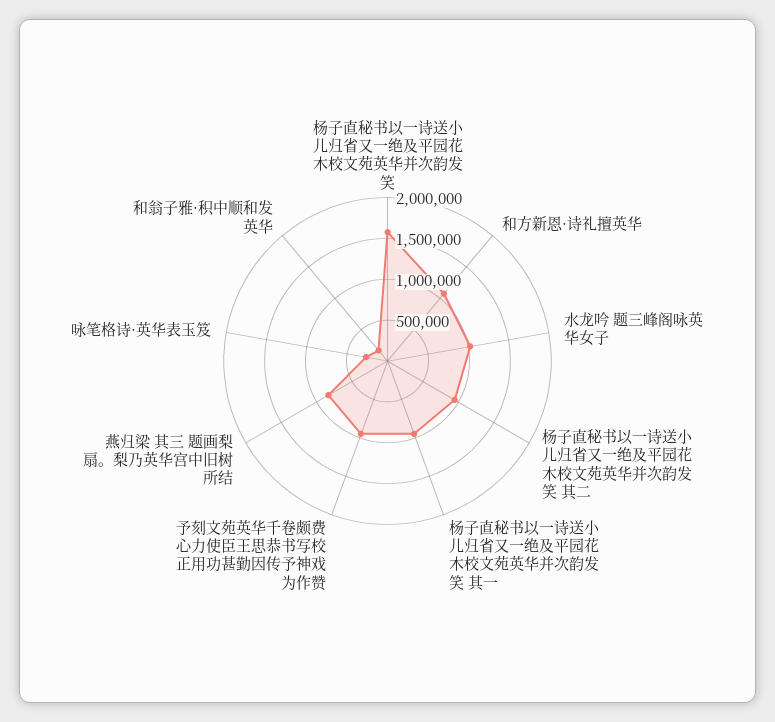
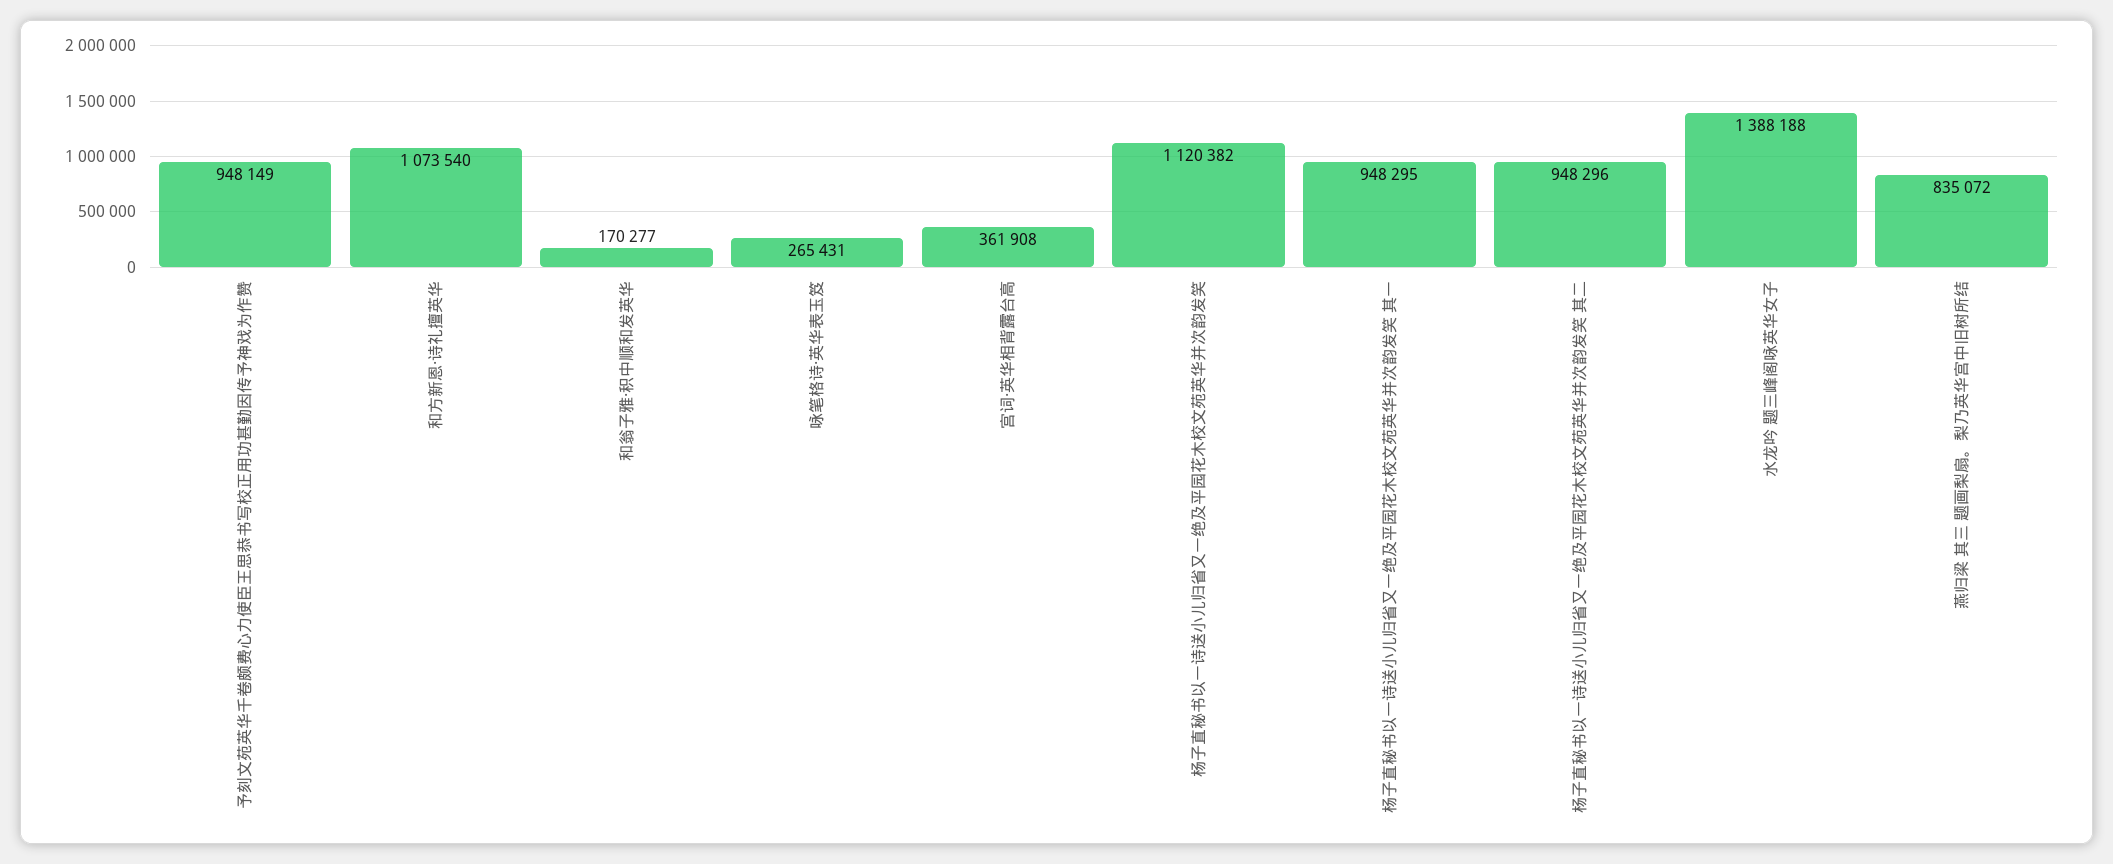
杨子直秘书以一诗送小儿归省又一绝及平园花木校文苑英华并次韵发笑: 1600000 -> 1120382
水龙吟 题三峰阁咏英华女子: 1000000 -> 1388188
宫词·英华相背露台高: none -> 361908

